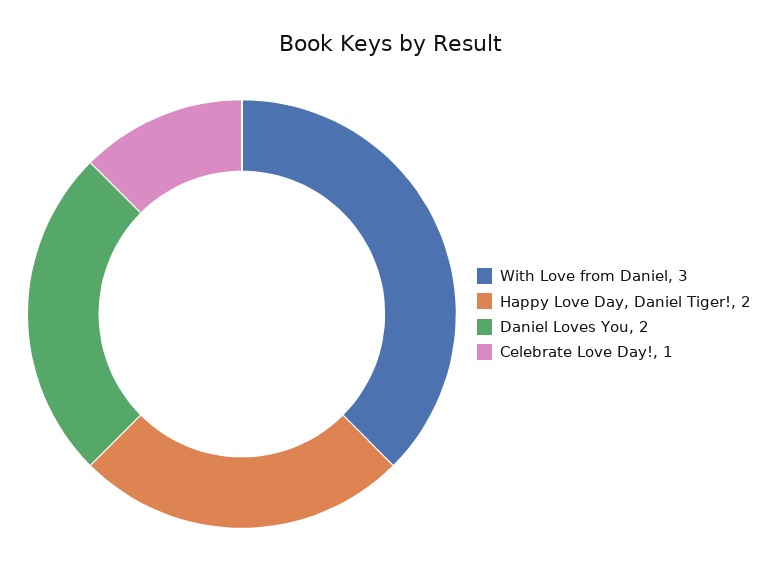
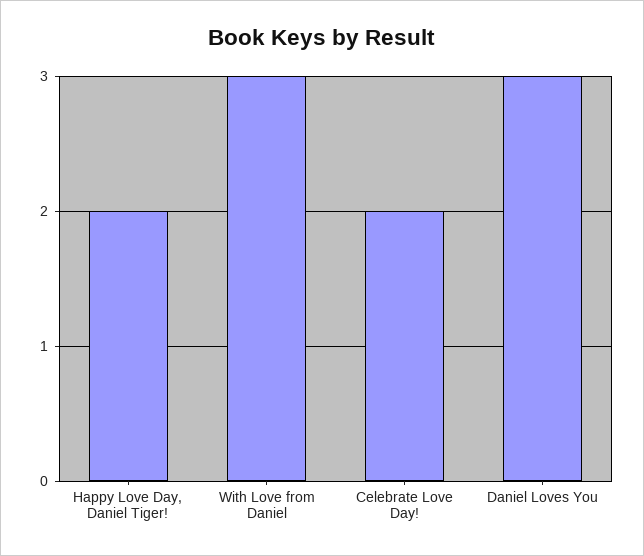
Daniel Loves You: 2 -> 3
Celebrate Love Day!: 1 -> 2

